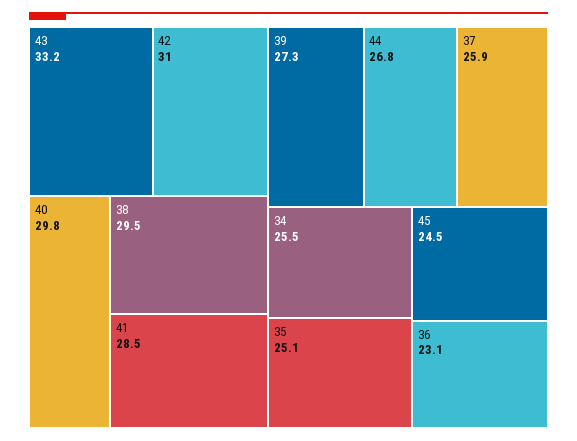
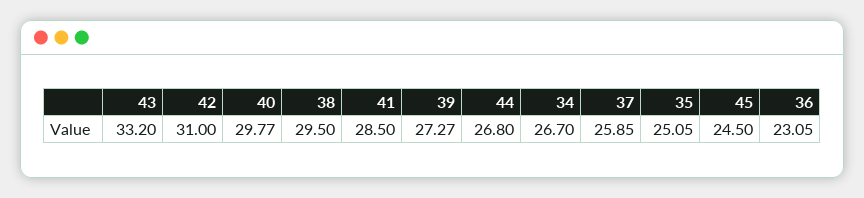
34: 25.5 -> 26.7

